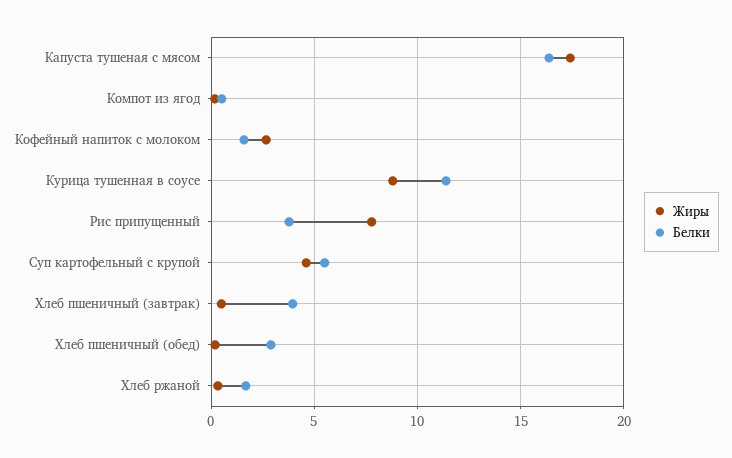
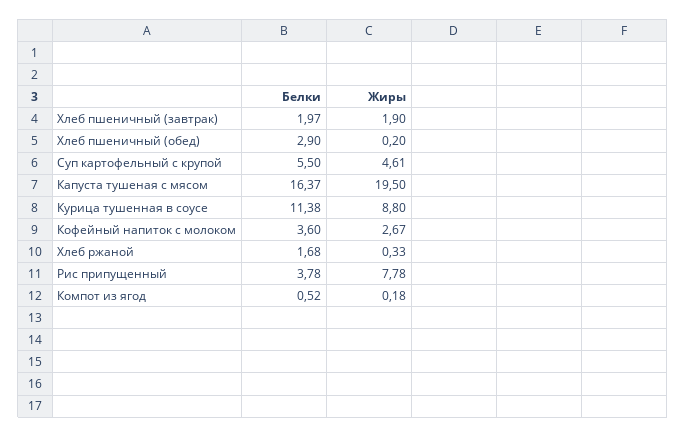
Жиры, Капуста тушеная с мясом: 17.5 -> 19.5
Белки, Кофейный напиток с молоком: 1.5 -> 3.6
Жиры, Хлеб пшеничный (завтрак): 0.5 -> 1.9
Белки, Хлеб пшеничный (завтрак): 4 -> 1.97

